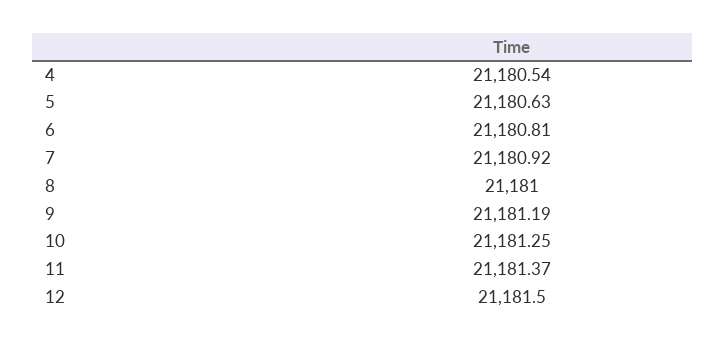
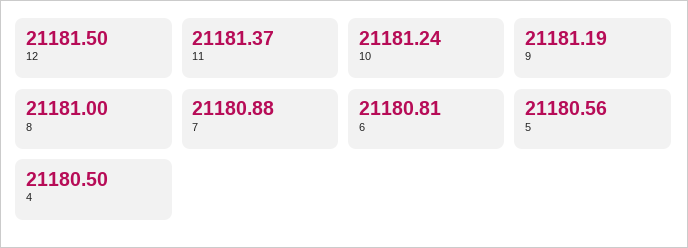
4: 21180.54 -> 21180.5
5: 21180.63 -> 21180.56
7: 21180.92 -> 21180.88
10: 21181.25 -> 21181.24

